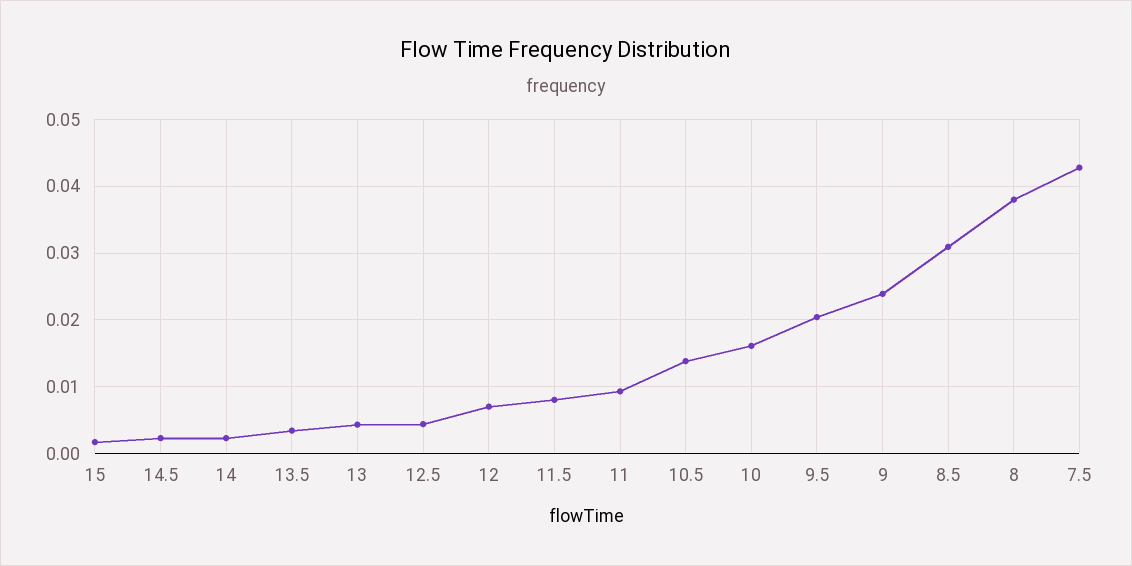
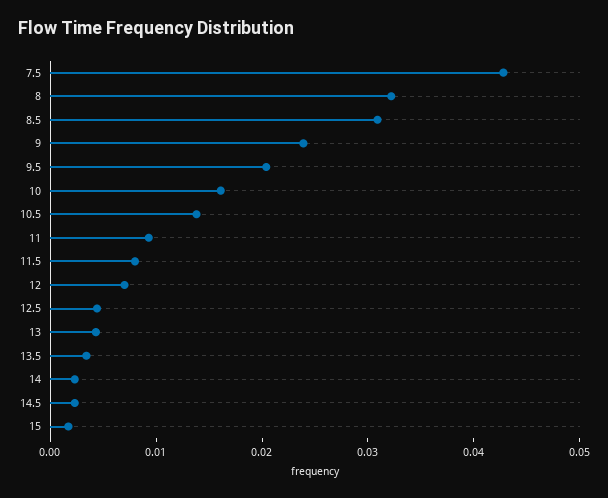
8: 0.038 -> 0.032

